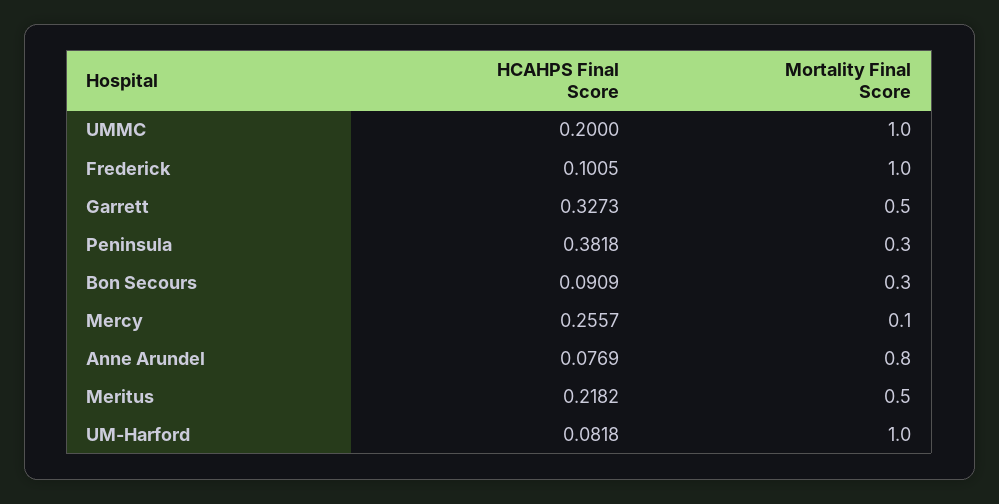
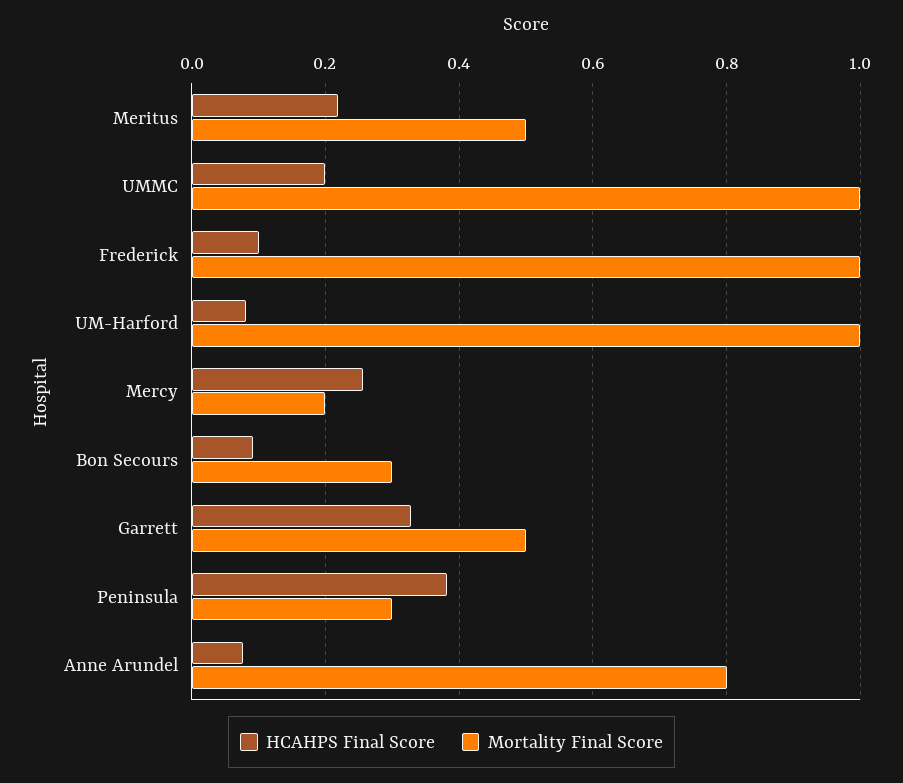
Mortality Final Score, Mercy: 0.1 -> 0.2

